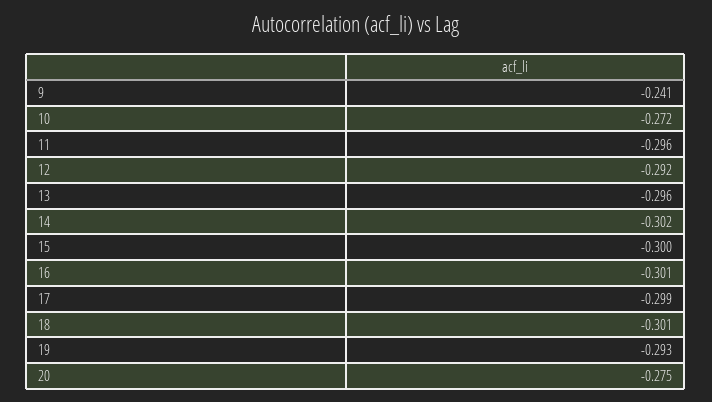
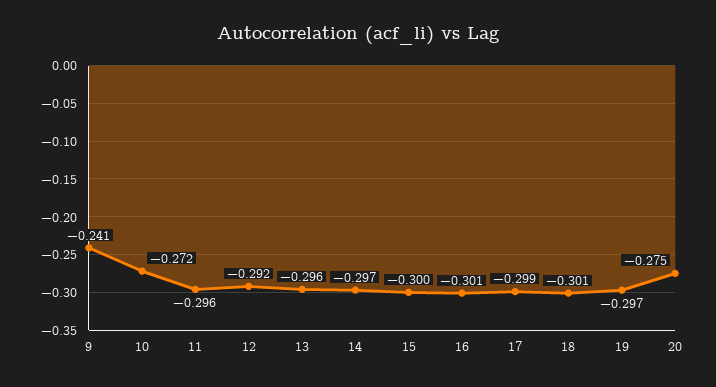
14: -0.302 -> -0.297
19: -0.293 -> -0.297

